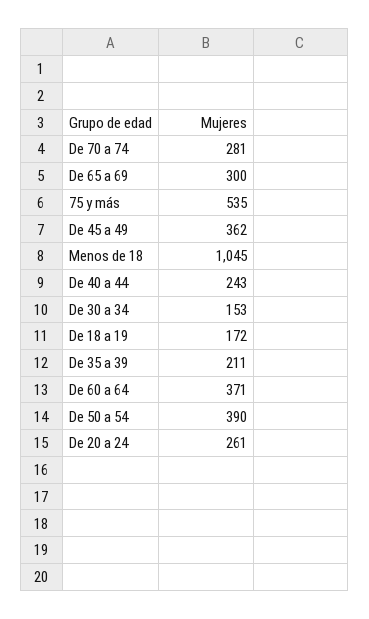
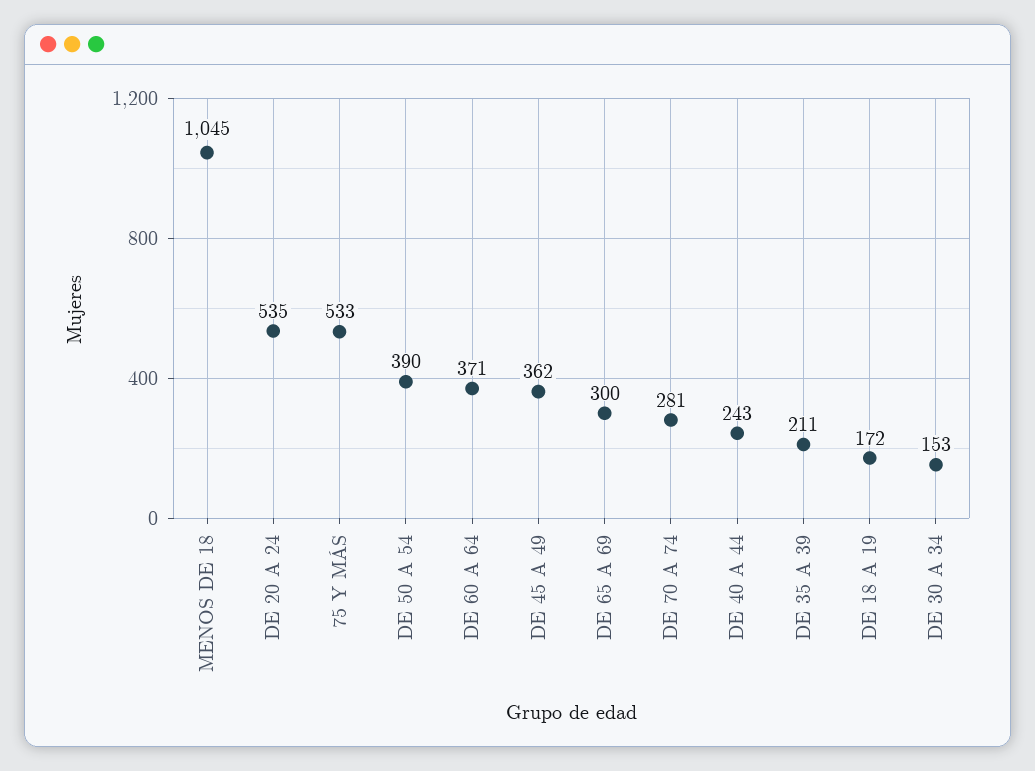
75 y más: 535 -> 533
De 20 a 24: 261 -> 535

